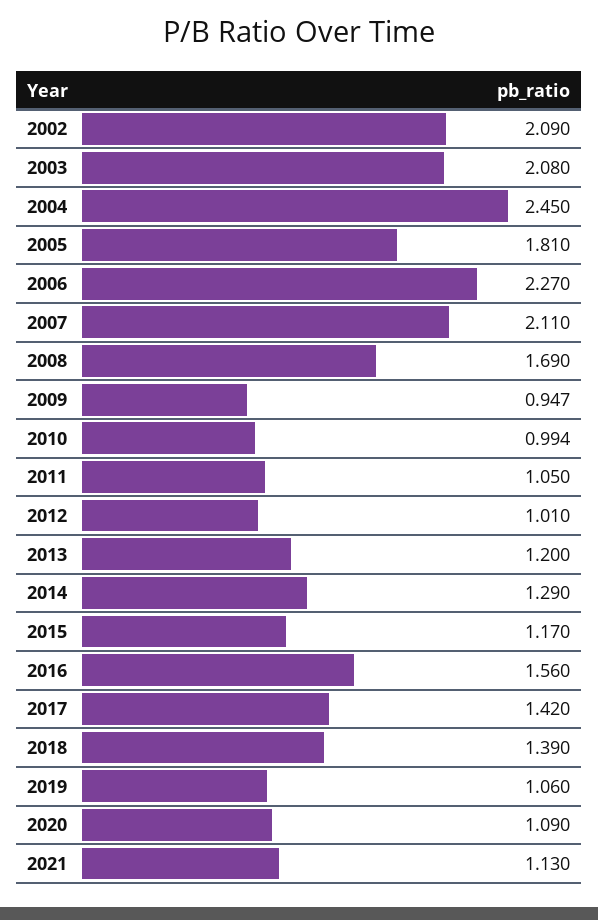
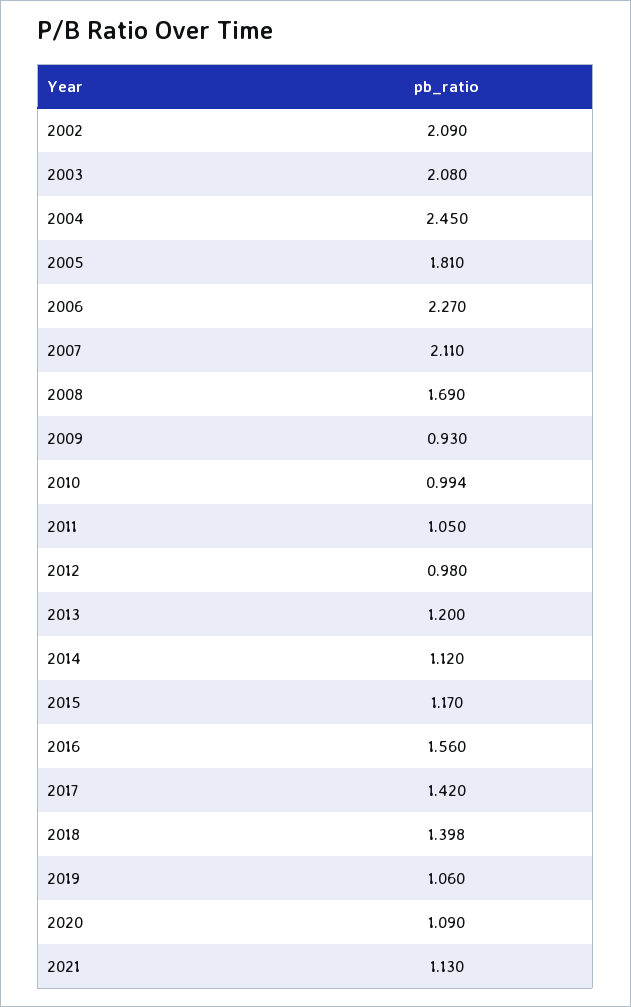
2009: 0.947 -> 0.93
2012: 1.01 -> 0.98
2014: 1.29 -> 1.12
2018: 1.39 -> 1.398

